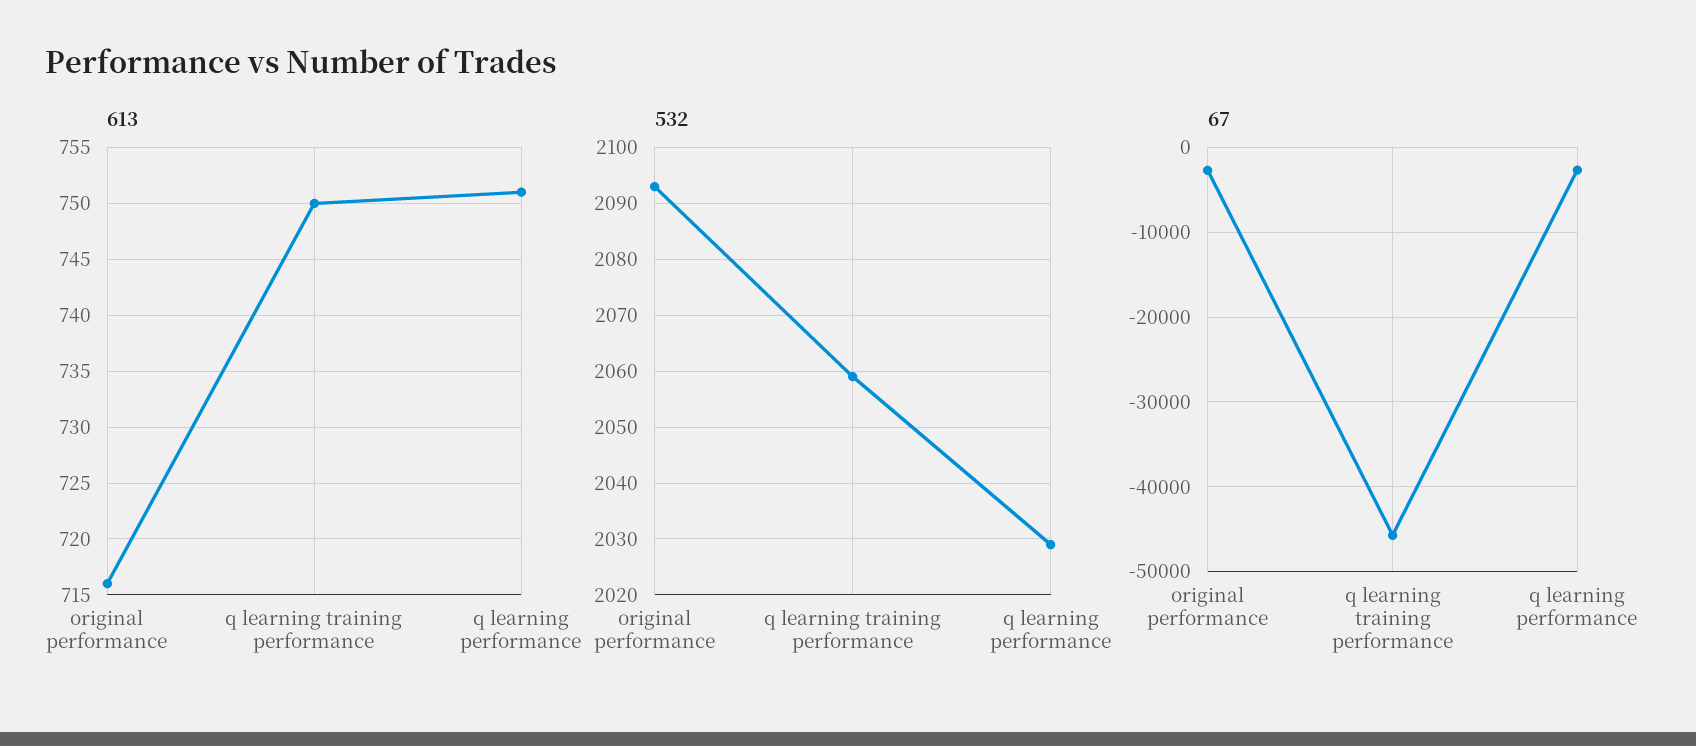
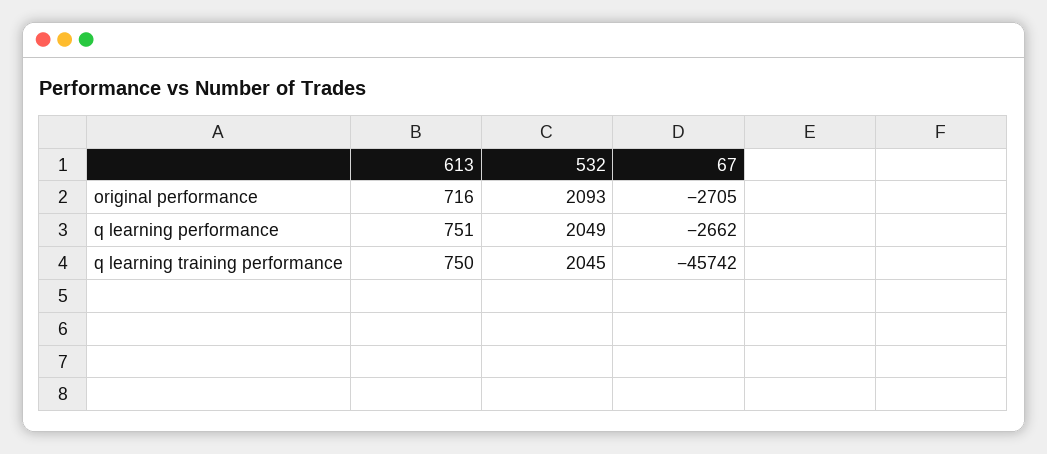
532, q learning training performance: 2060 -> 2045
532, q learning performance: 2030 -> 2049

